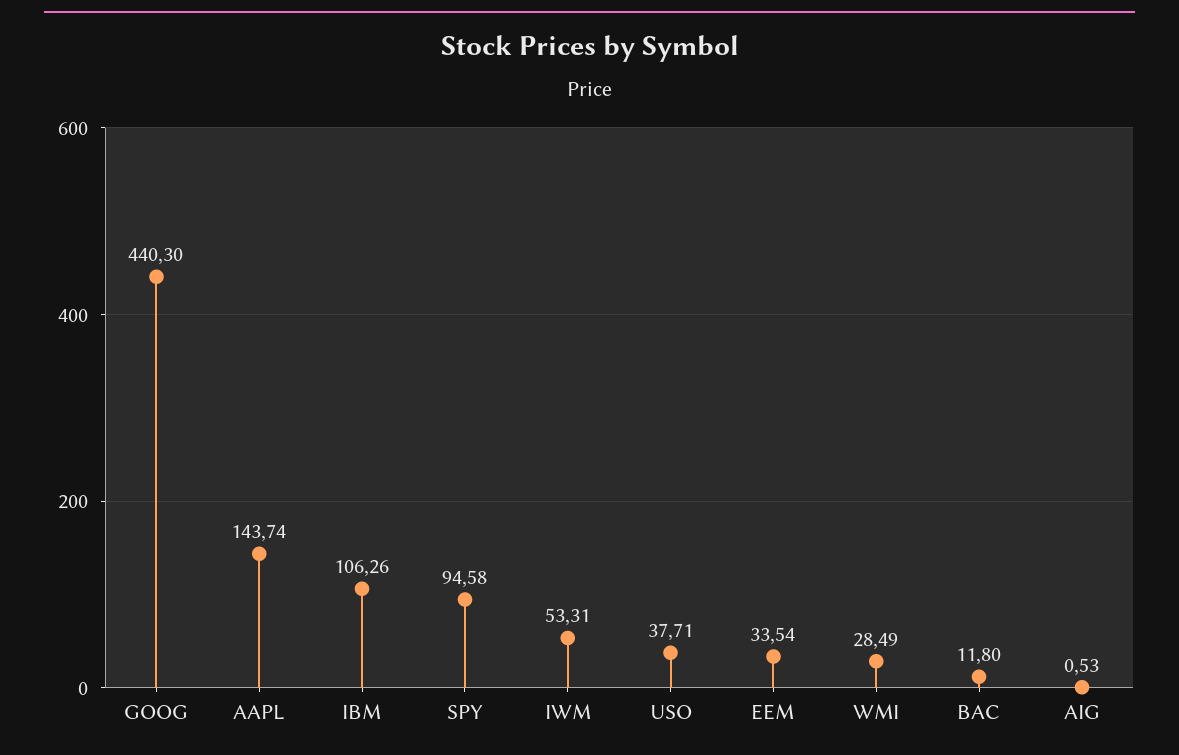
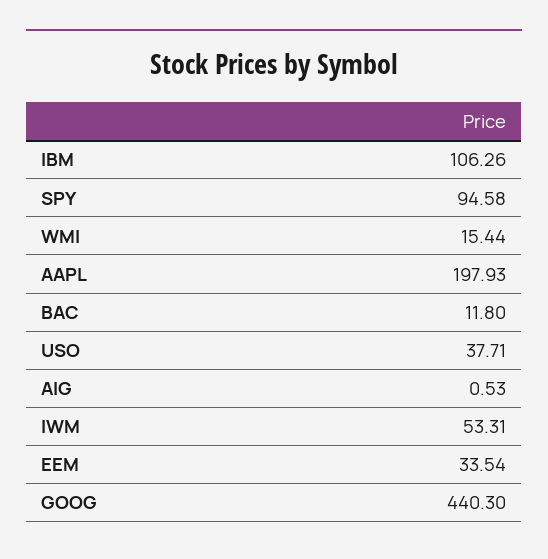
AAPL: 143.74 -> 197.93
WMI: 28.49 -> 15.44

